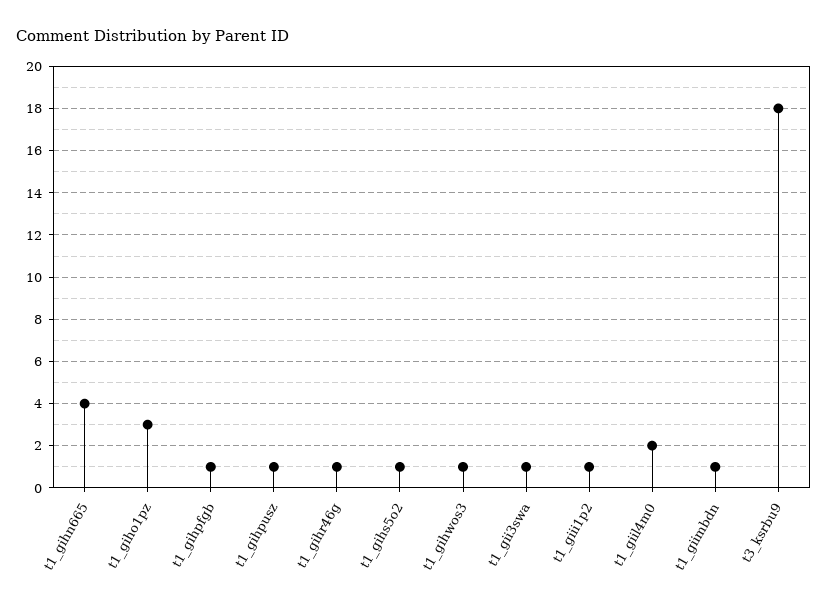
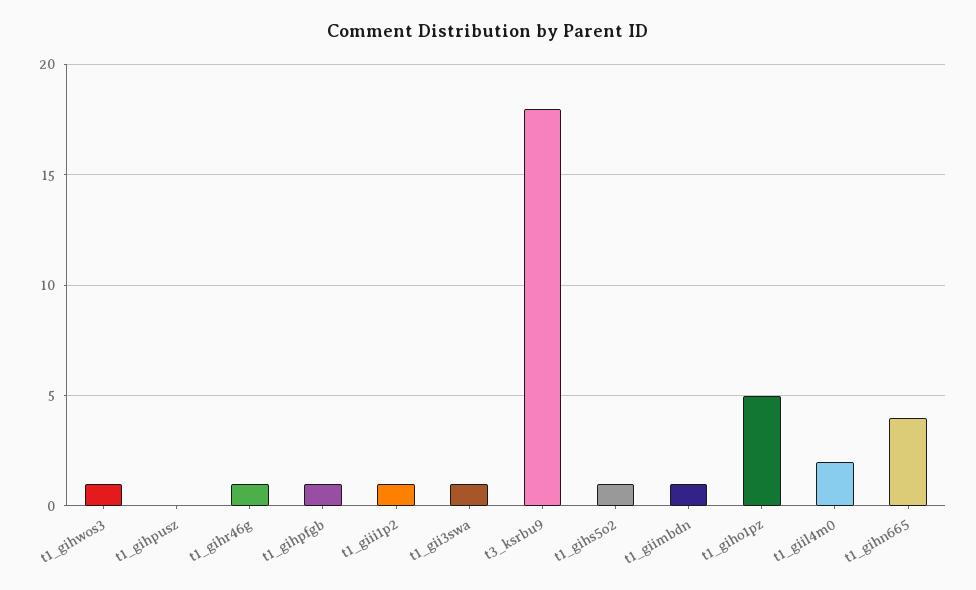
t1_giho1pz: 3 -> 5
t1_gihpusz: 1 -> 0

